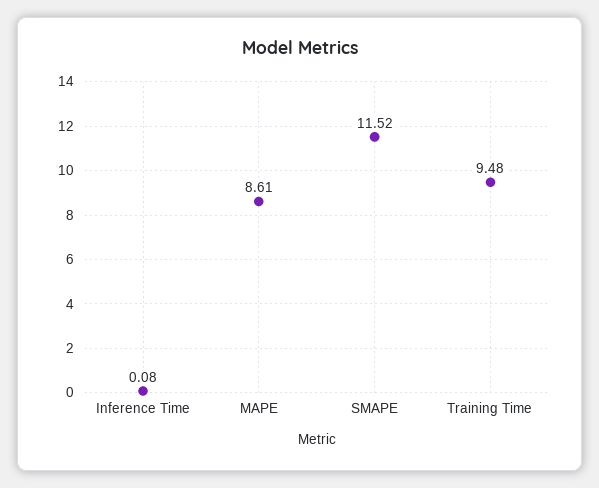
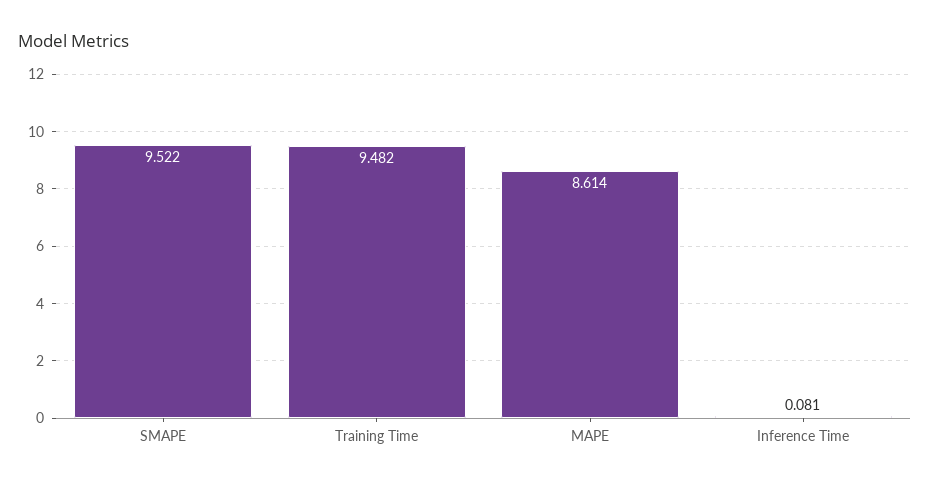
SMAPE: 11.52 -> 9.522

